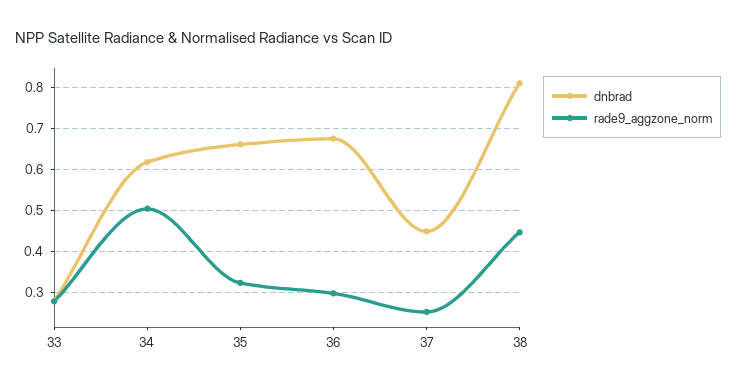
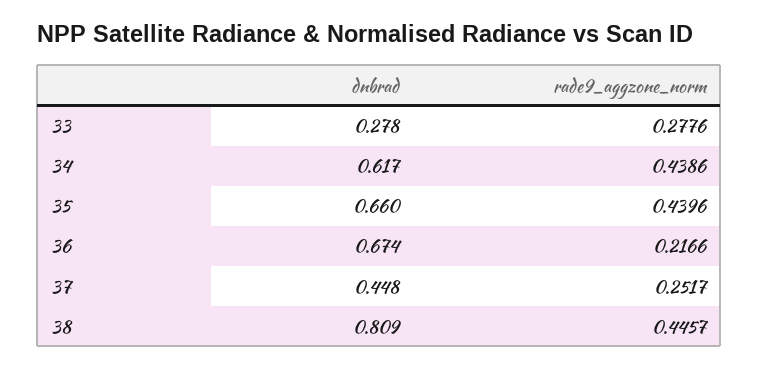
rade9_aggzone_norm, 34: 0.5 -> 0.4386
rade9_aggzone_norm, 35: 0.32 -> 0.4396
rade9_aggzone_norm, 36: 0.3 -> 0.2166

